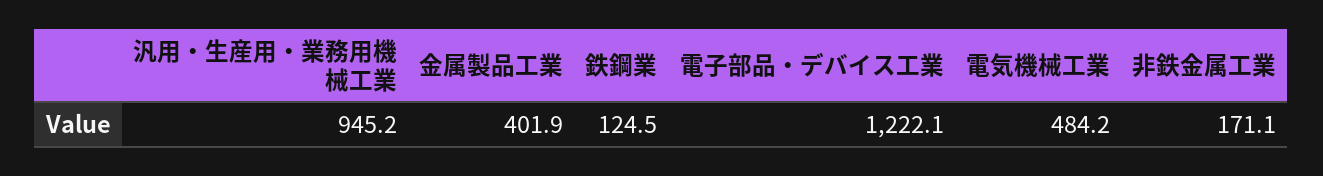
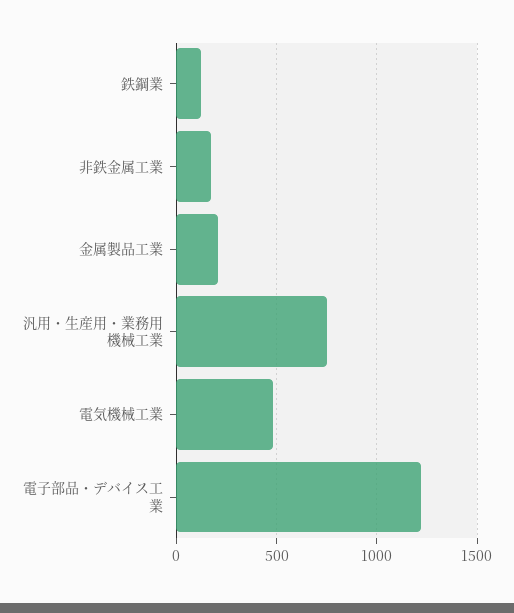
汎用・生産用・業務用機械工業: 945.2 -> 750
金属製品工業: 401.9 -> 200

